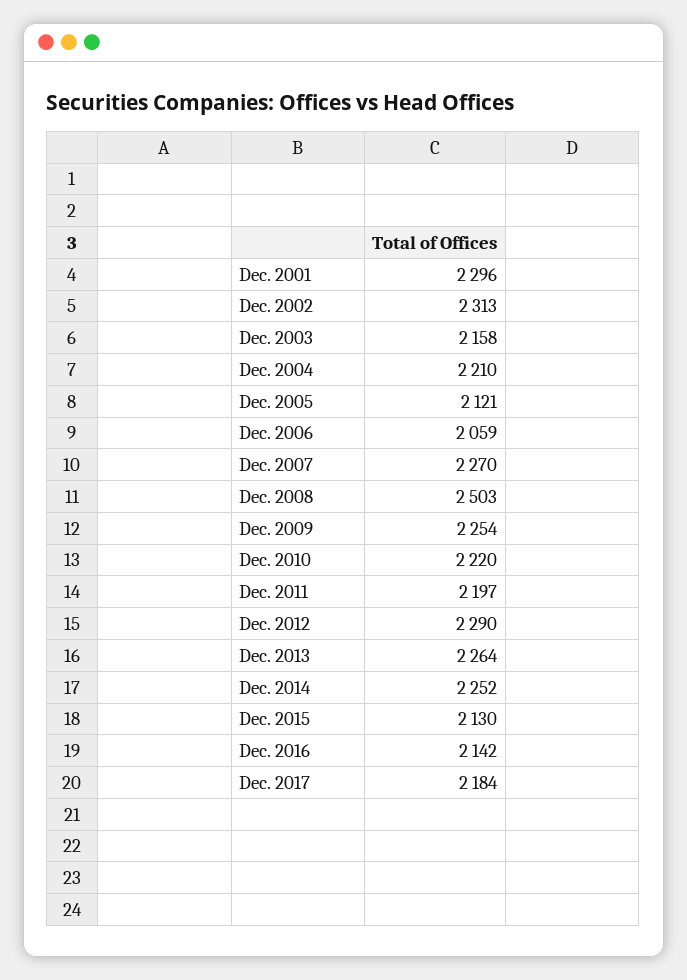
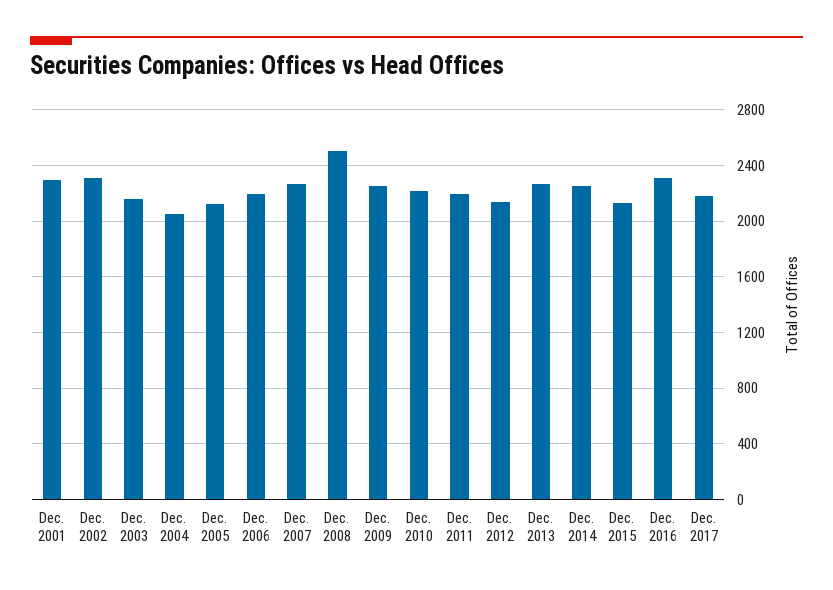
Dec. 2004: 2210 -> 2050
Dec. 2006: 2059 -> 2200
Dec. 2012: 2290 -> 2150
Dec. 2016: 2142 -> 2300

